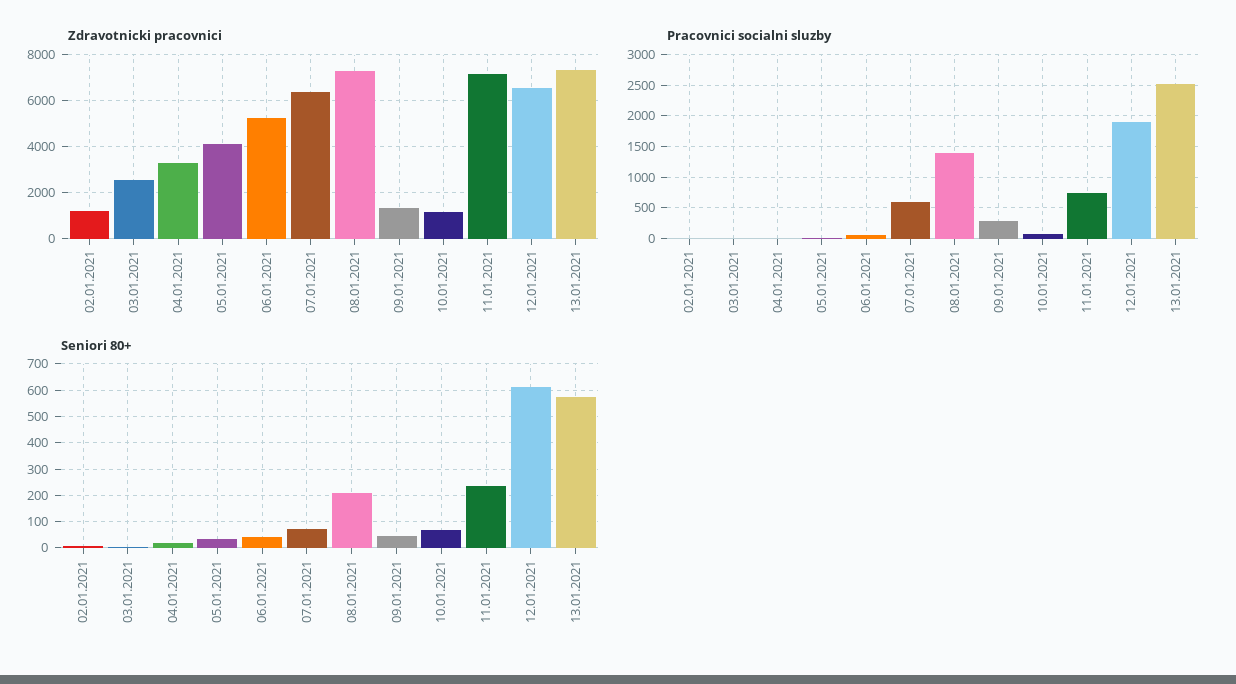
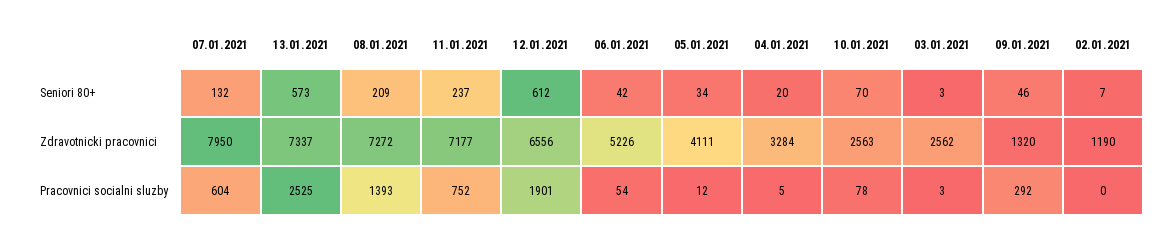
Zdravotnicki pracovnici, 07.01.2021: 6500 -> 7950
Zdravotnicki pracovnici, 10.01.2021: 1000 -> 2563
Seniori 80+, 07.01.2021: 75 -> 132

